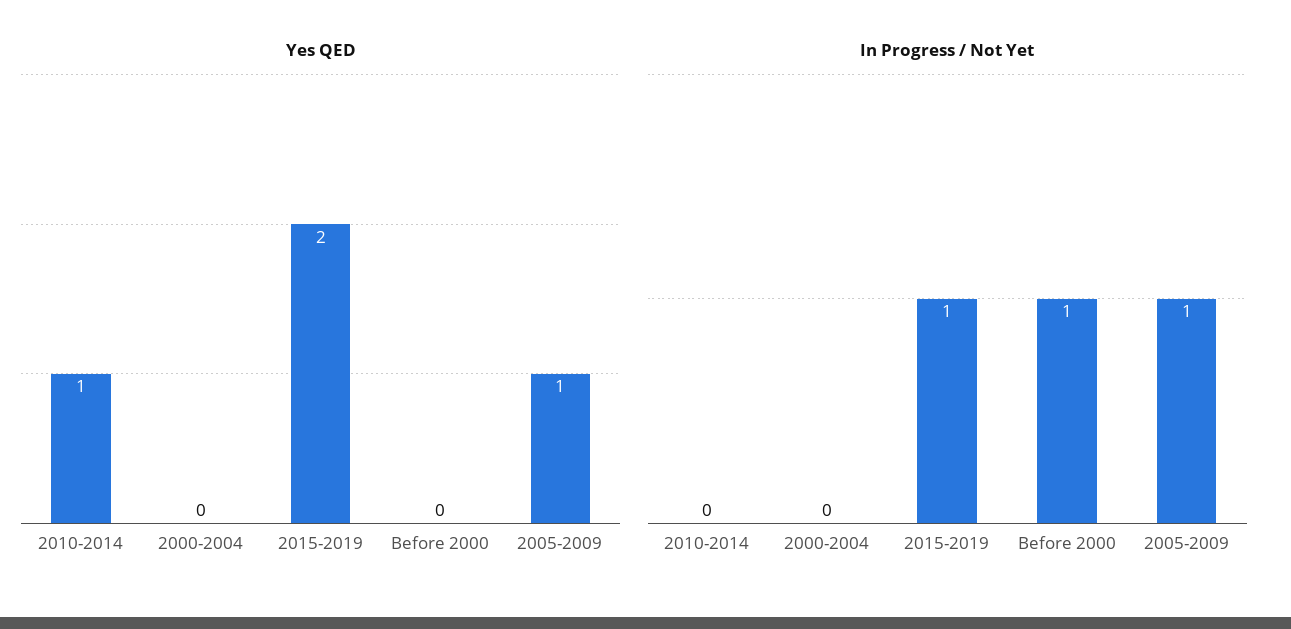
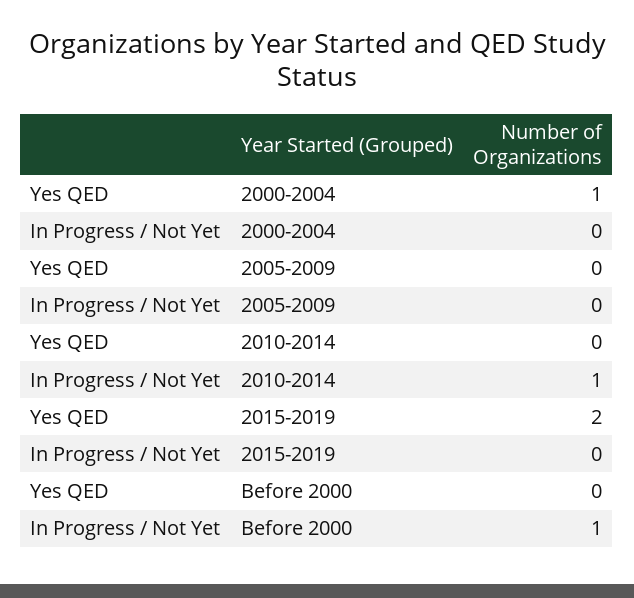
Yes QED, 2010-2014: 1 -> 0
Yes QED, 2000-2004: 0 -> 1
Yes QED, 2005-2009: 1 -> 0
In Progress / Not Yet, 2010-2014: 0 -> 1
In Progress / Not Yet, 2015-2019: 1 -> 0
In Progress / Not Yet, 2005-2009: 1 -> 0

